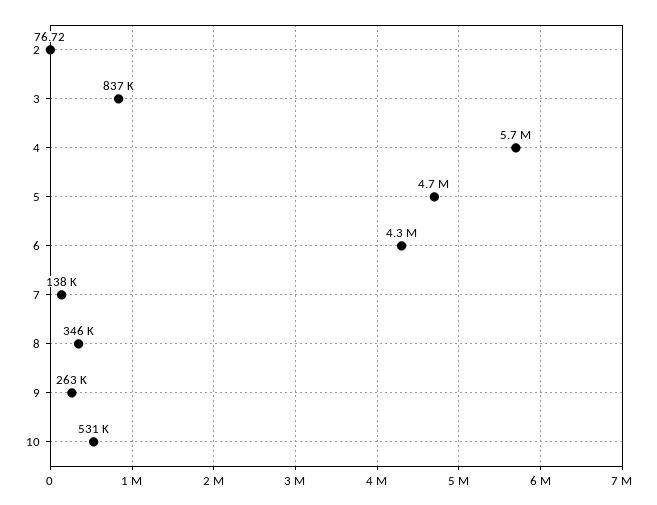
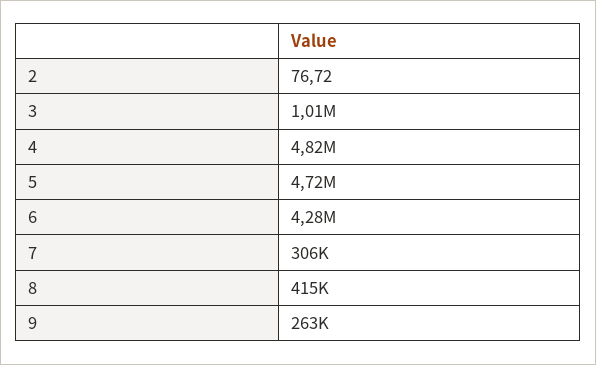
3: 837000 -> 1010000
4: 5700000 -> 4820000
7: 138000 -> 306000
8: 346000 -> 415000
10: 531000 -> none

